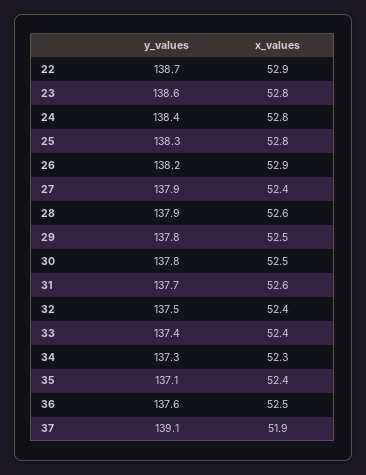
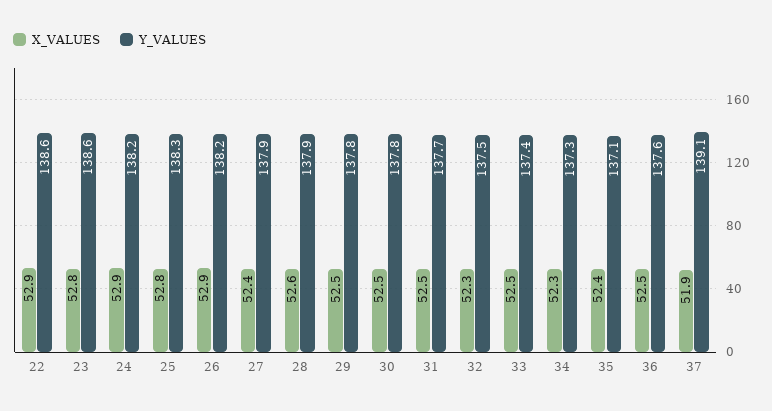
y_values, 22: 138.7 -> 138.6
y_values, 24: 138.4 -> 138.2
x_values, 24: 52.8 -> 52.9
x_values, 31: 52.6 -> 52.5
x_values, 32: 52.4 -> 52.3
x_values, 33: 52.4 -> 52.5

